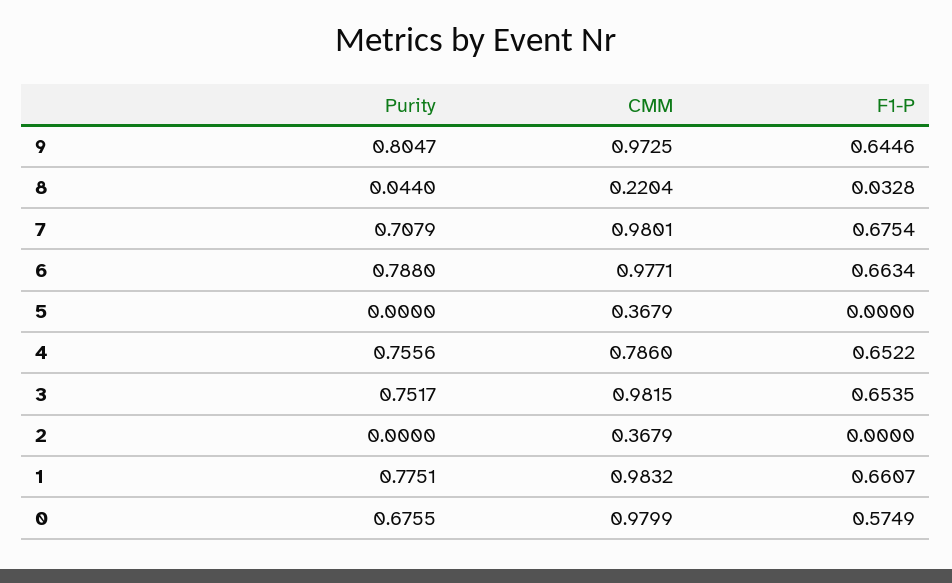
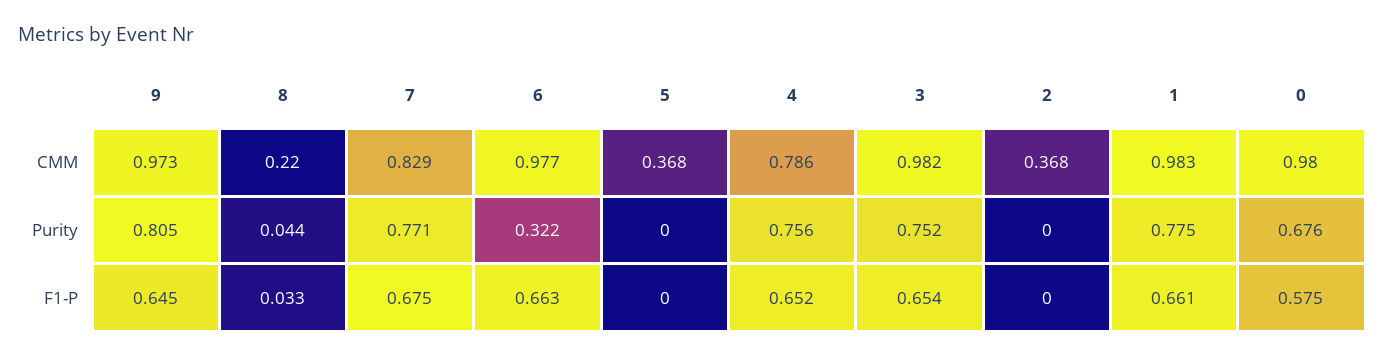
Purity, 7: 0.7079 -> 0.771
CMM, 7: 0.9801 -> 0.829
Purity, 6: 0.788 -> 0.322

